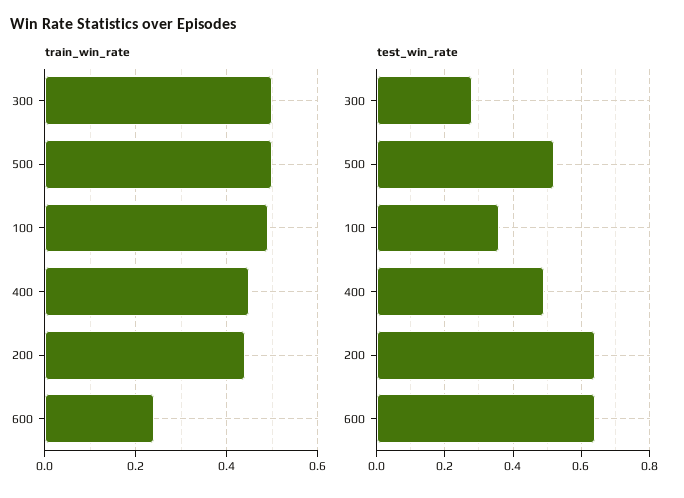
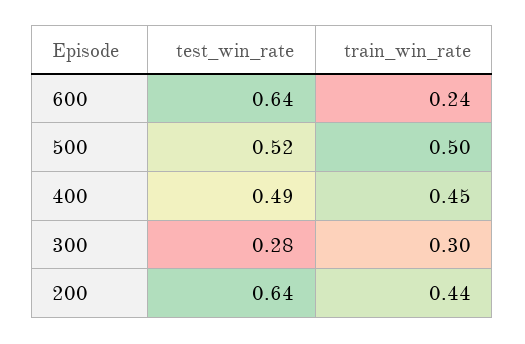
train_win_rate, 300: 0.5 -> 0.3
train_win_rate, 100: 0.5 -> none
test_win_rate, 100: 0.35 -> none

